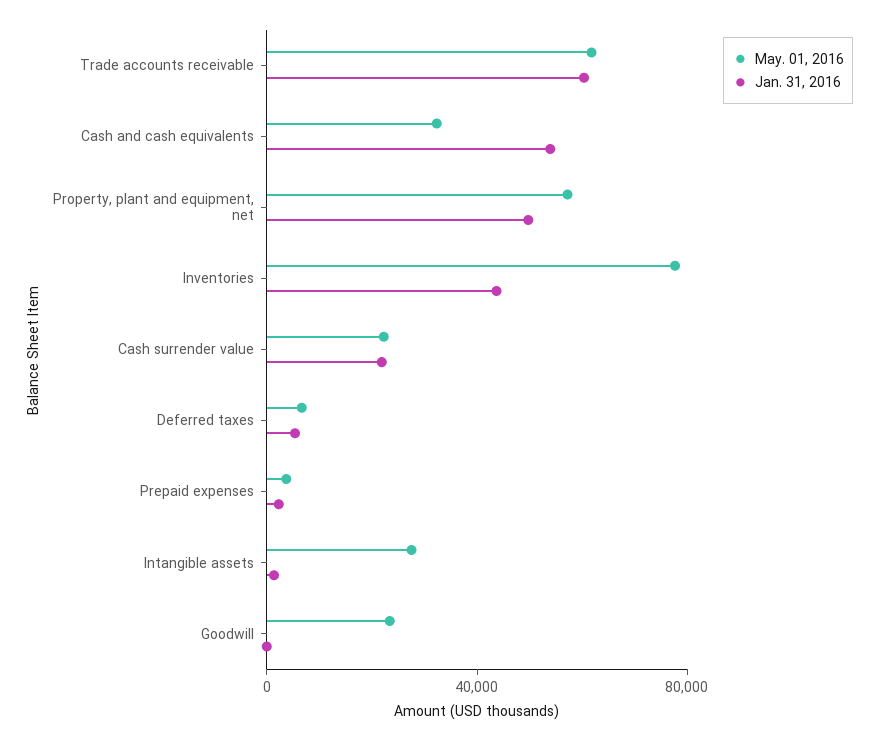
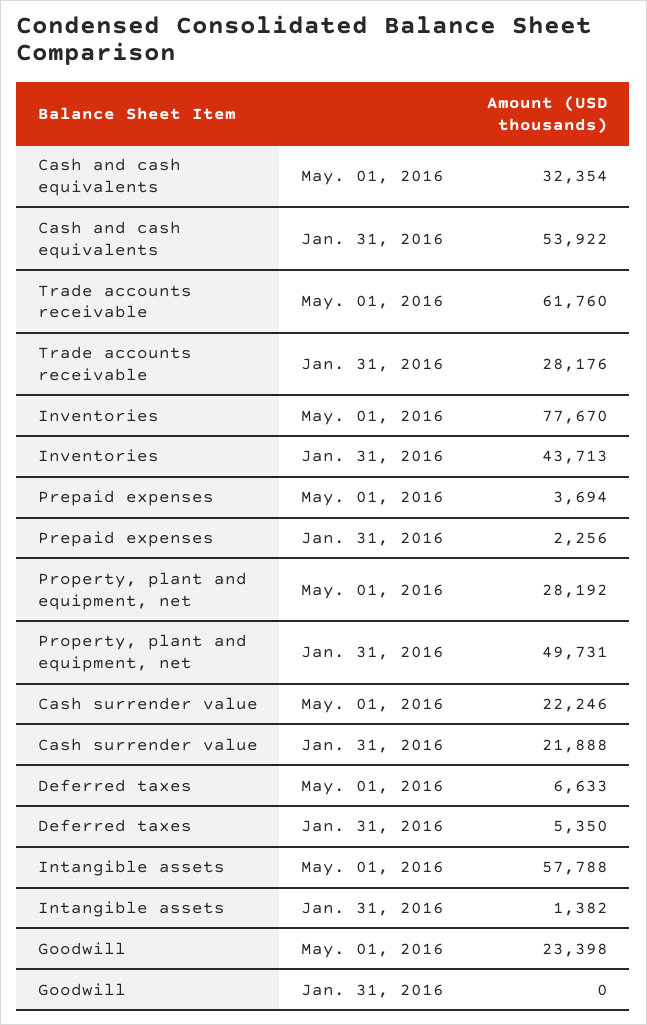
Jan. 31, 2016, Trade accounts receivable: 60000 -> 28176
May. 01, 2016, Property, plant and equipment, net: 60000 -> 28192
May. 01, 2016, Intangible assets: 30000 -> 57788

